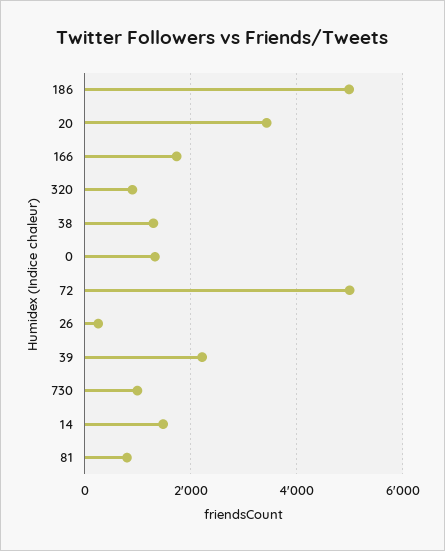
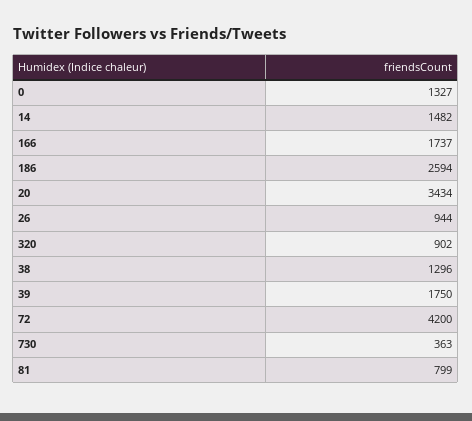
186: 5000 -> 2594
72: 5000 -> 4200
26: 200 -> 944
39: 2200 -> 1750
730: 1000 -> 363

